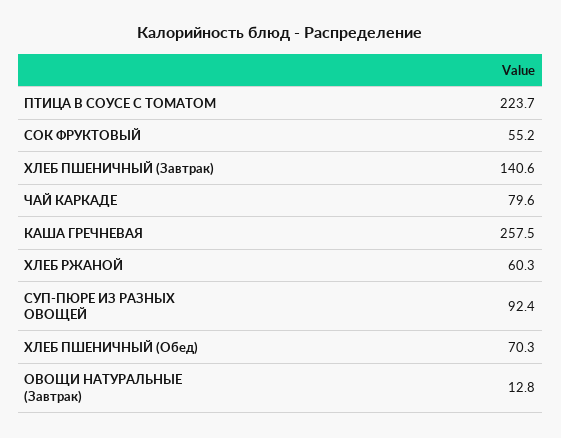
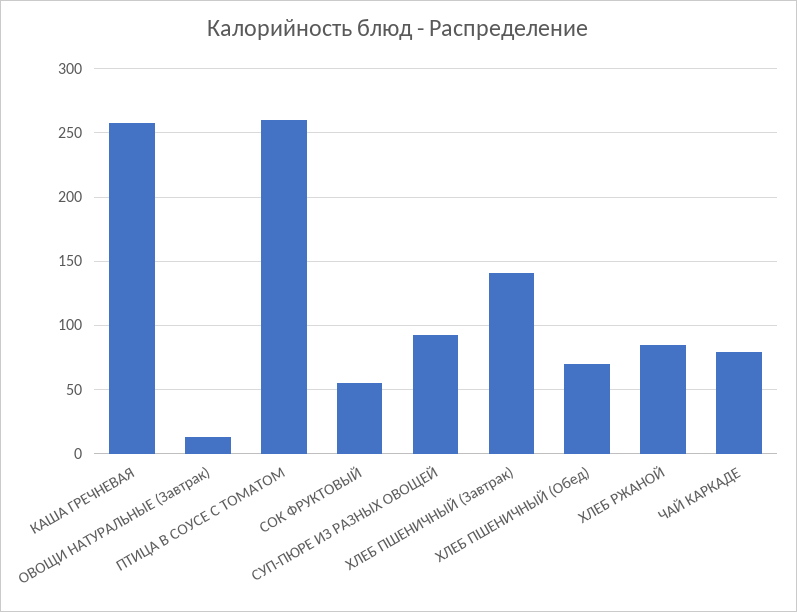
ПТИЦА В СОУСЕ С ТОМАТОМ: 223.7 -> 260
ХЛЕБ РЖАНОЙ: 60.3 -> 85

